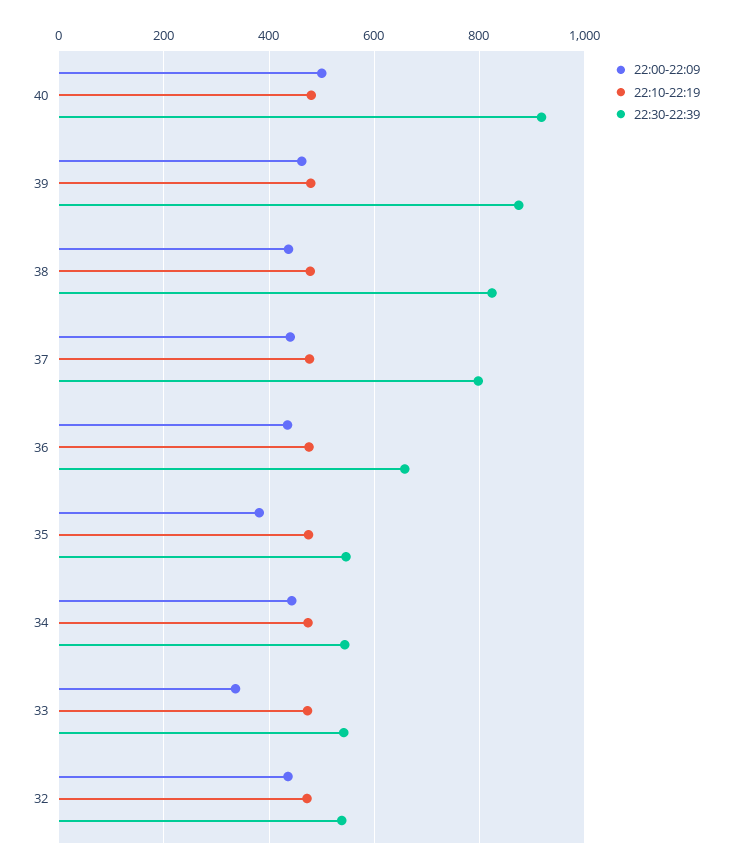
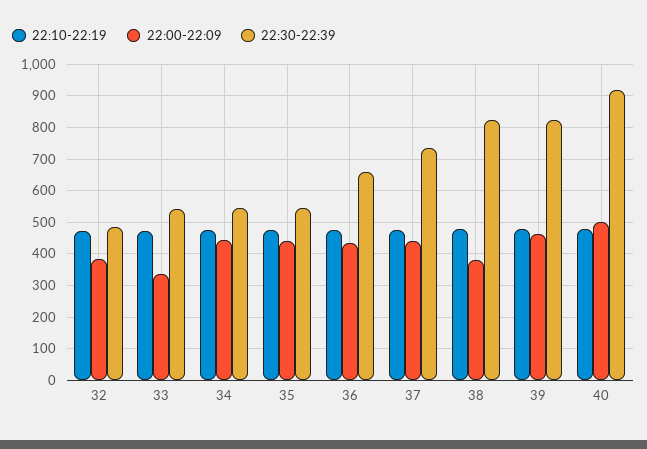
22:30-22:39, 39: 880 -> 820
22:00-22:09, 38: 440 -> 380
22:30-22:39, 37: 800 -> 740
22:00-22:09, 35: 380 -> 440
22:00-22:09, 32: 440 -> 380
22:30-22:39, 32: 540 -> 480

